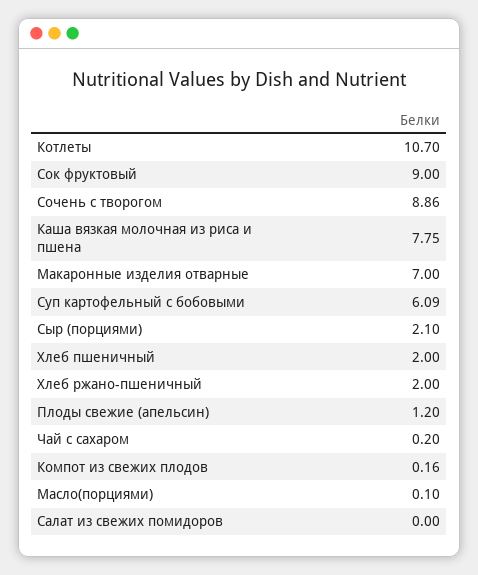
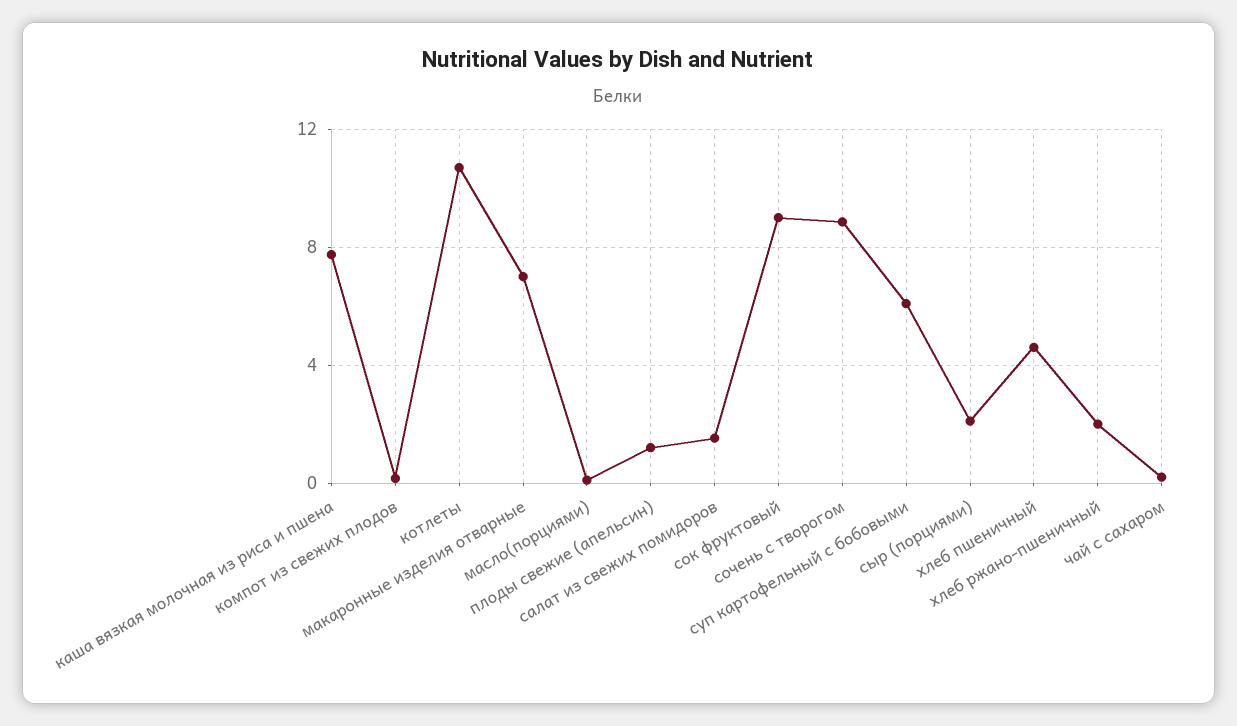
Хлеб пшеничный: 2 -> 4.5
Салат из свежих помидоров: 0 -> 1.5

